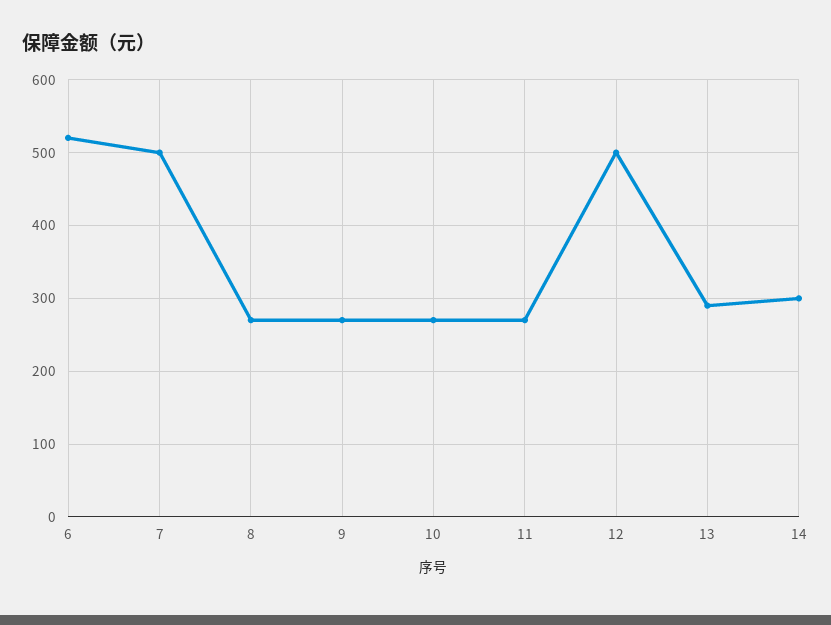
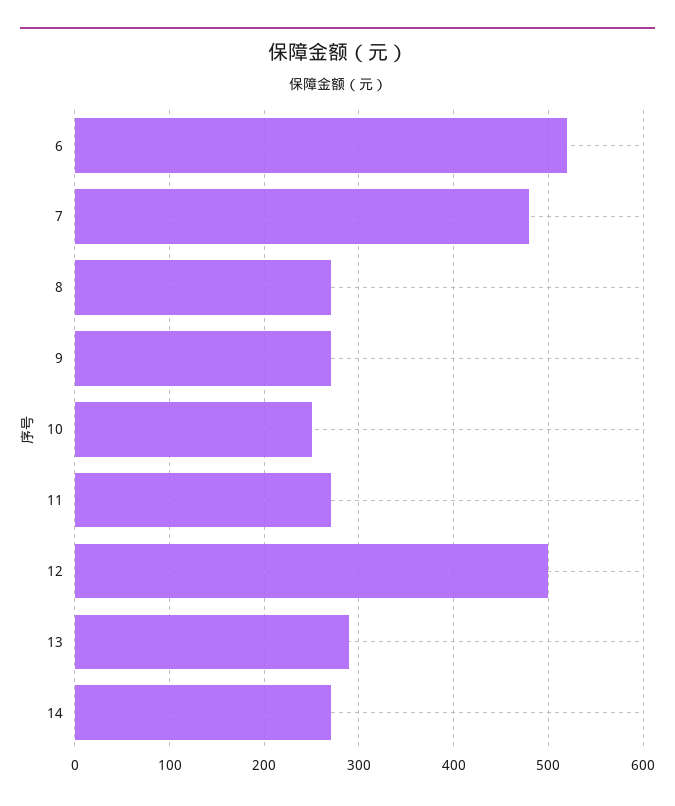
7: 500 -> 480
10: 270 -> 250
14: 300 -> 270

